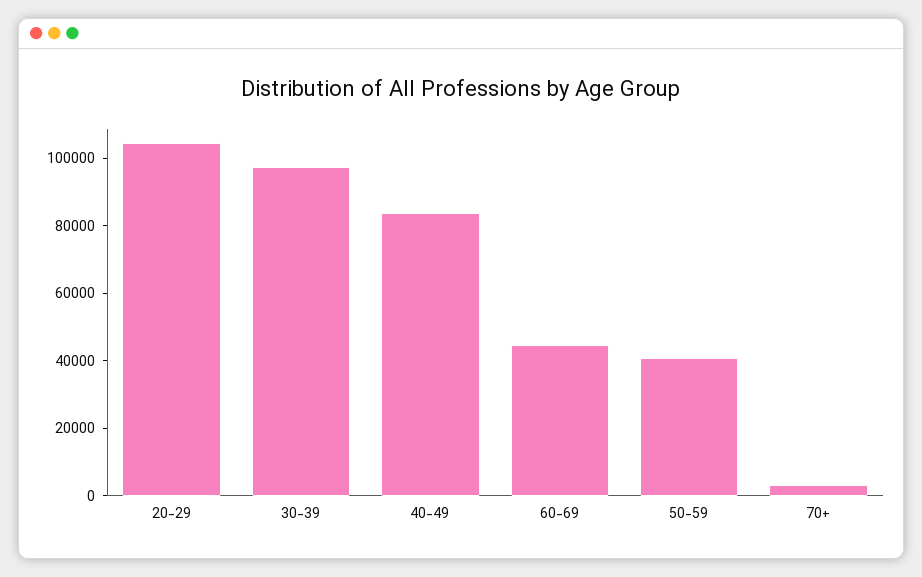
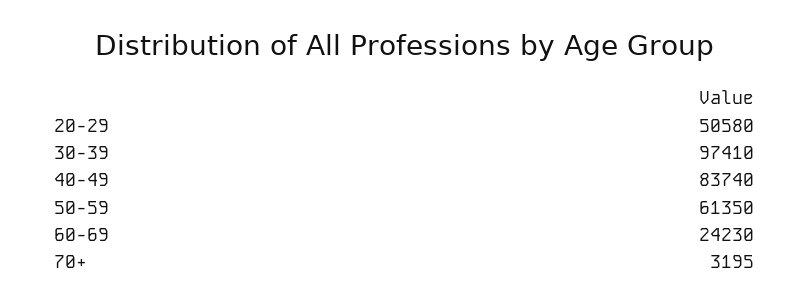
20-29: 105000 -> 50580
60-69: 45000 -> 24230
50-59: 40000 -> 61350

